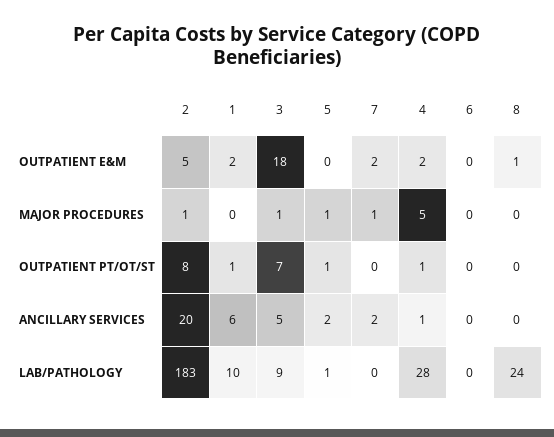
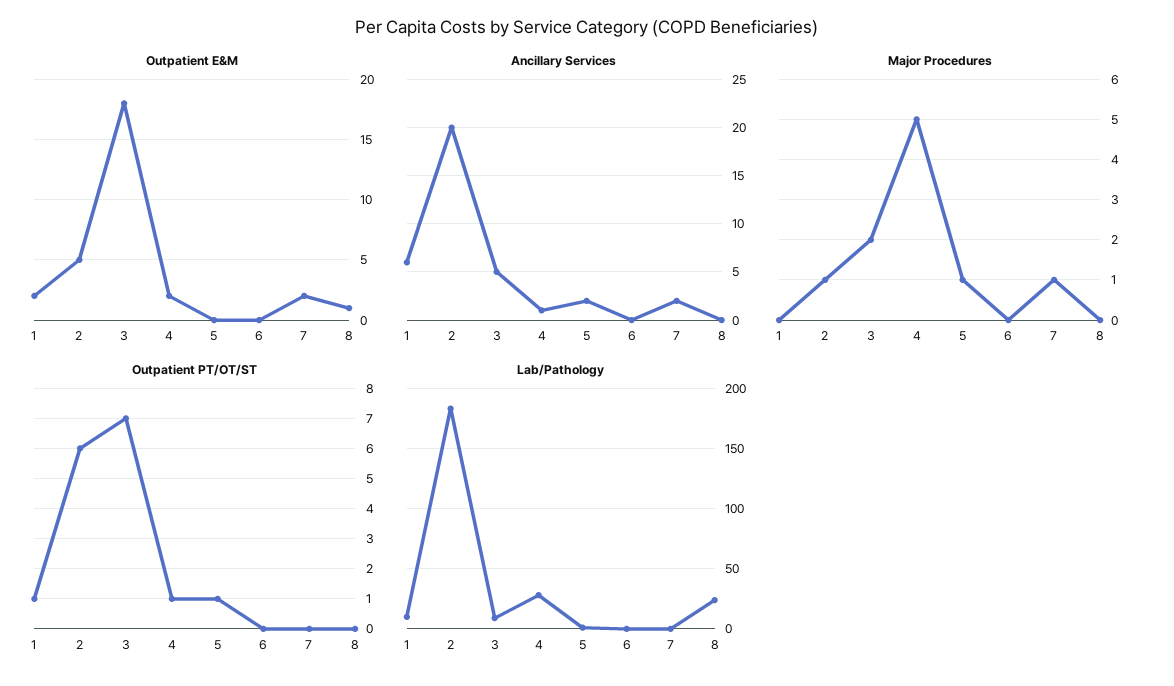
MAJOR PROCEDURES, 3: 1 -> 2
OUTPATIENT PT/OT/ST, 2: 8 -> 6

